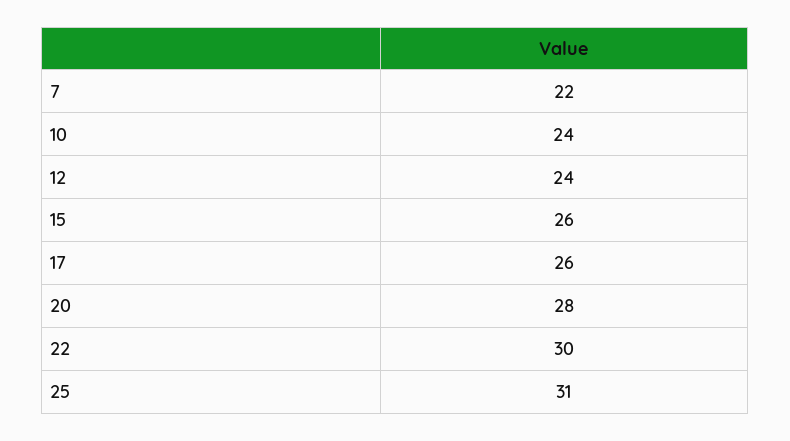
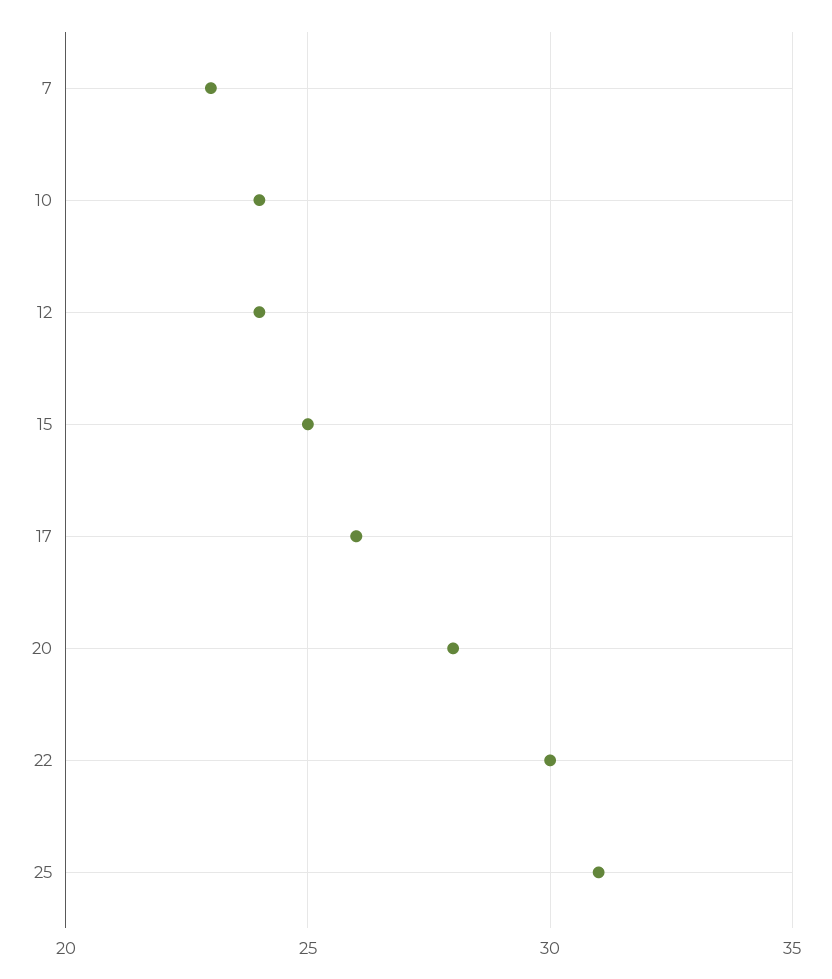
7: 22 -> 23
15: 26 -> 25

